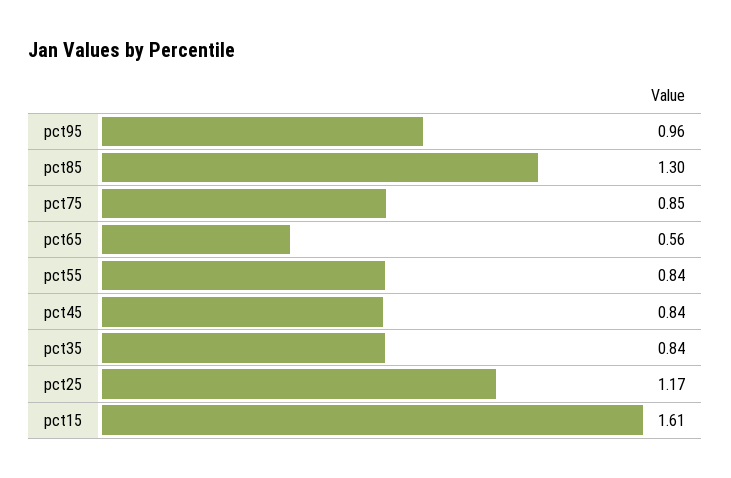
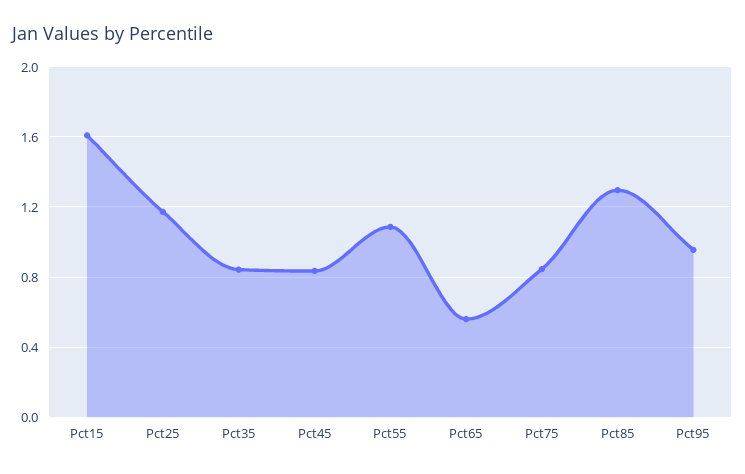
pct55: 0.84 -> 1.1

